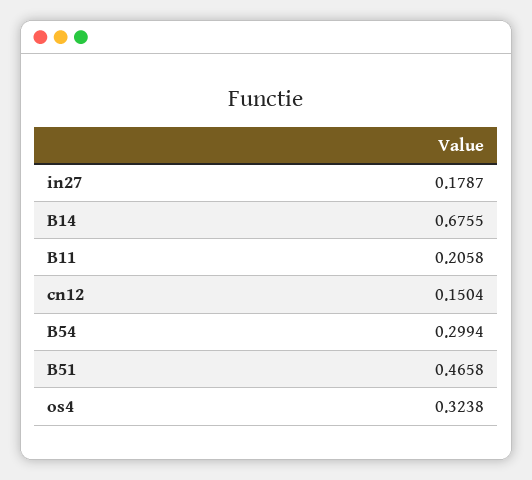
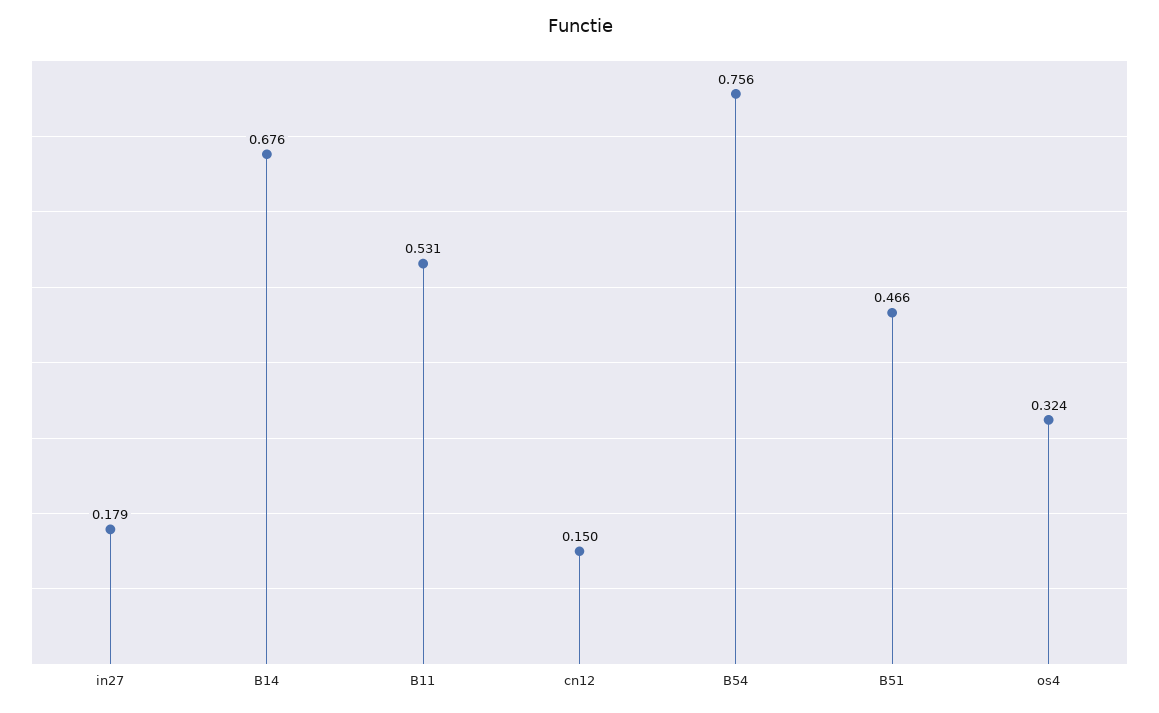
B11: 0.2058 -> 0.531
B54: 0.2994 -> 0.756

